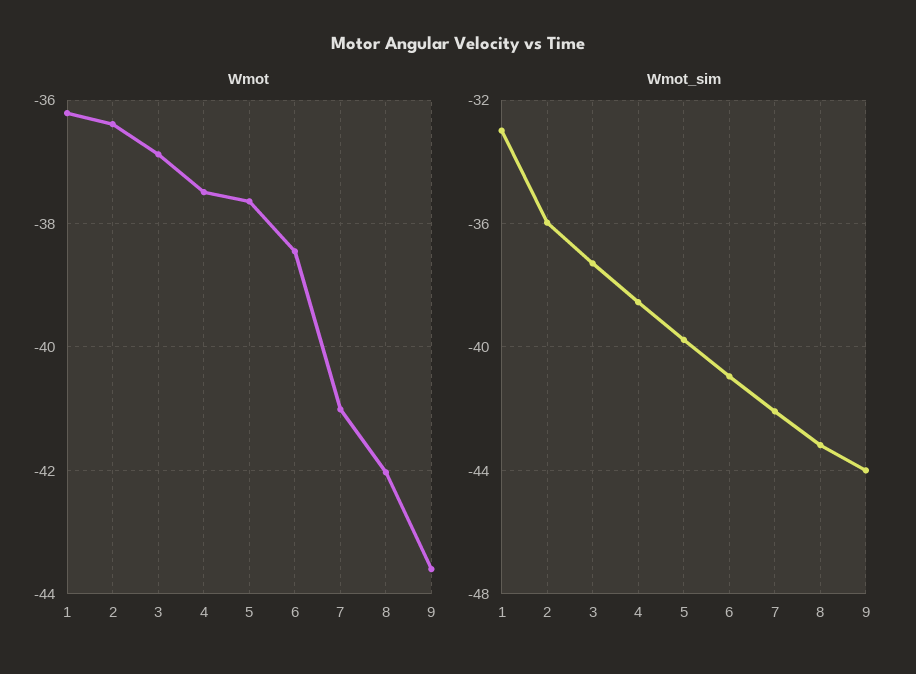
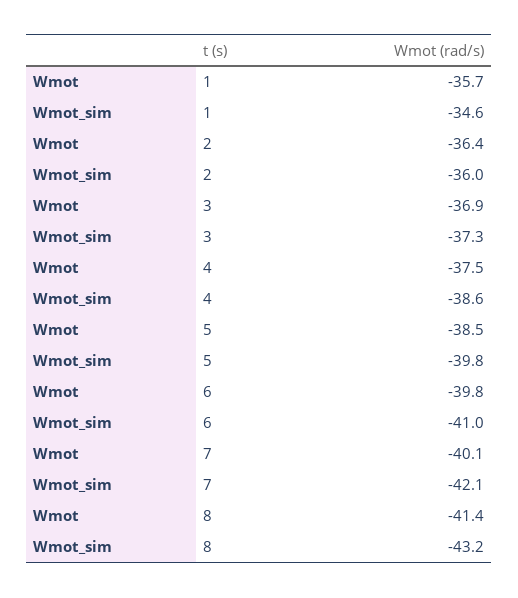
Wmot, 1: -36.2 -> -35.7
Wmot, 5: -37.6 -> -38.5
Wmot, 6: -38.4 -> -39.8
Wmot, 7: -41 -> -40.1
Wmot, 8: -42 -> -41.4
Wmot, 9: -43.6 -> none
Wmot_sim, 1: -33 -> -34.6
Wmot_sim, 9: -44 -> none

